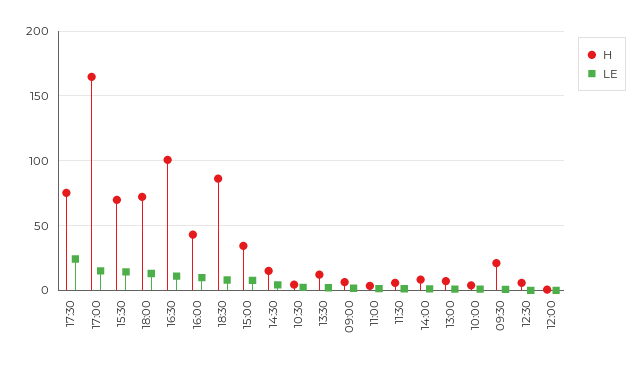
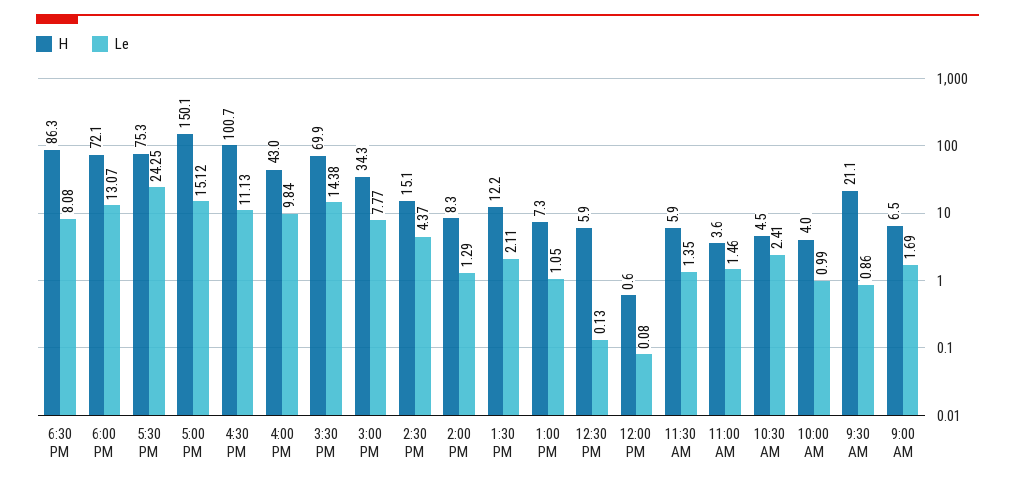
H, 17:00: 165 -> 150.1

